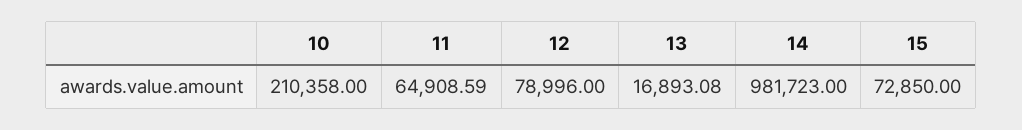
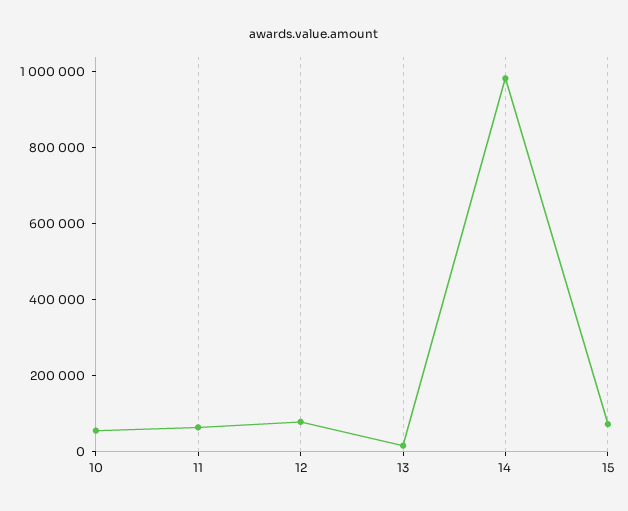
10: 210358 -> 50000

